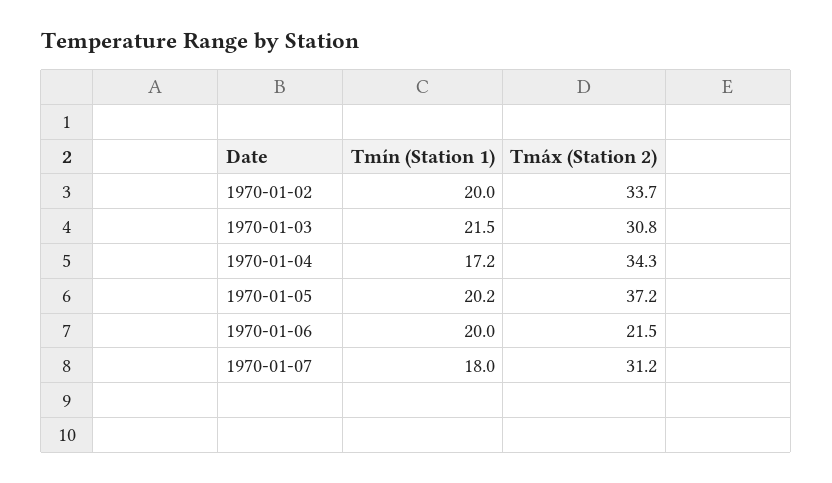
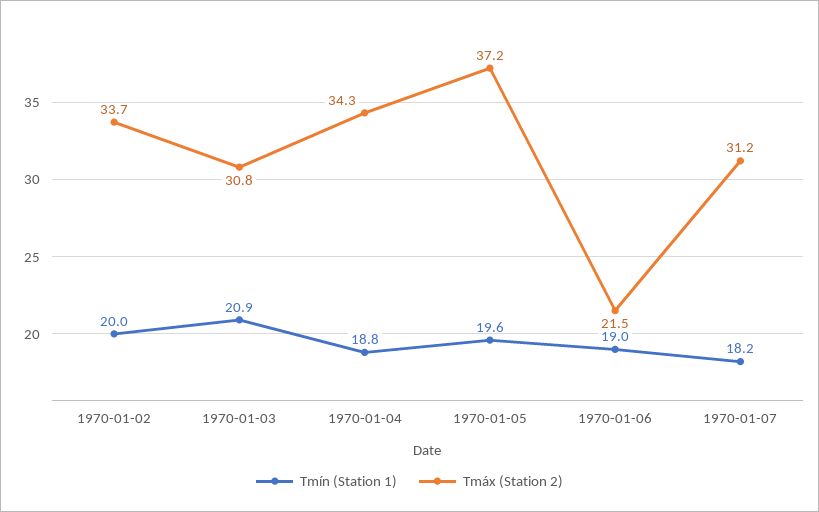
Tmín (Station 1), 1970-01-03: 21.5 -> 20.9
Tmín (Station 1), 1970-01-04: 17.2 -> 18.8
Tmín (Station 1), 1970-01-05: 20.2 -> 19.6
Tmín (Station 1), 1970-01-06: 20 -> 19
Tmín (Station 1), 1970-01-07: 18 -> 18.2

